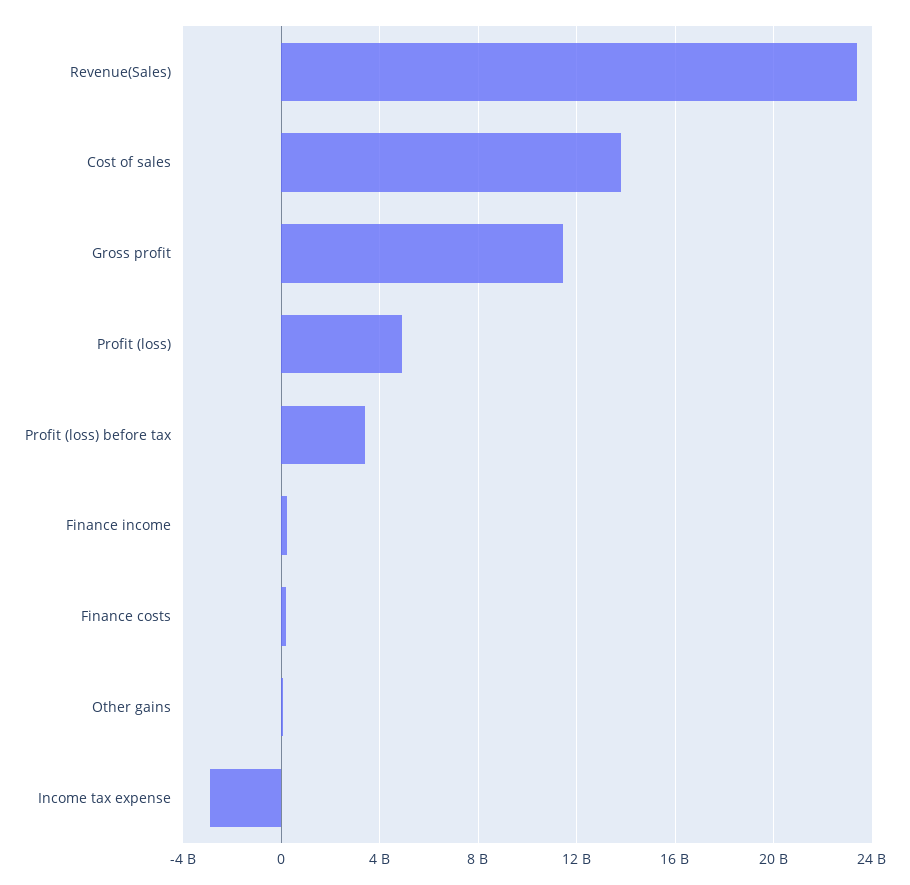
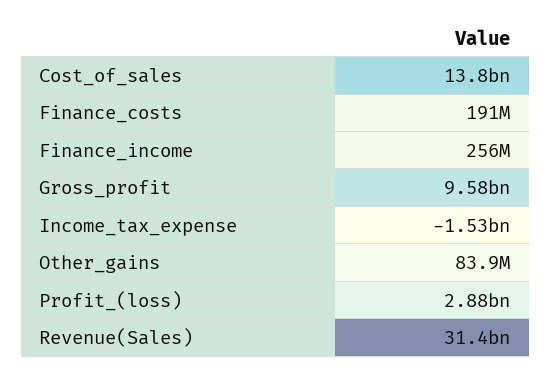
Revenue(Sales): 23500000000 -> 31400000000
Gross profit: 11500000000 -> 9580000000
Profit (loss): 5000000000 -> 2880000000
Profit (loss) before tax: 3500000000 -> none
Income tax expense: -3000000000 -> -1530000000

